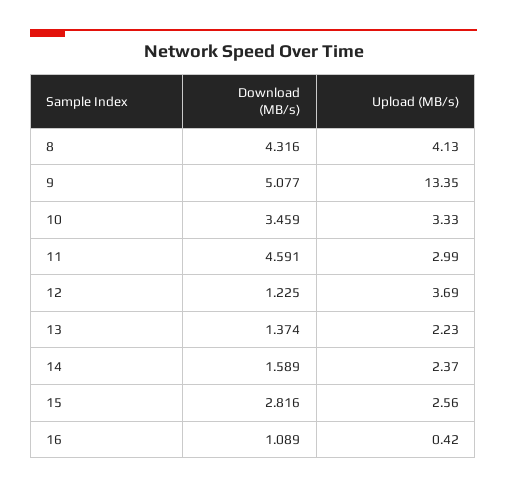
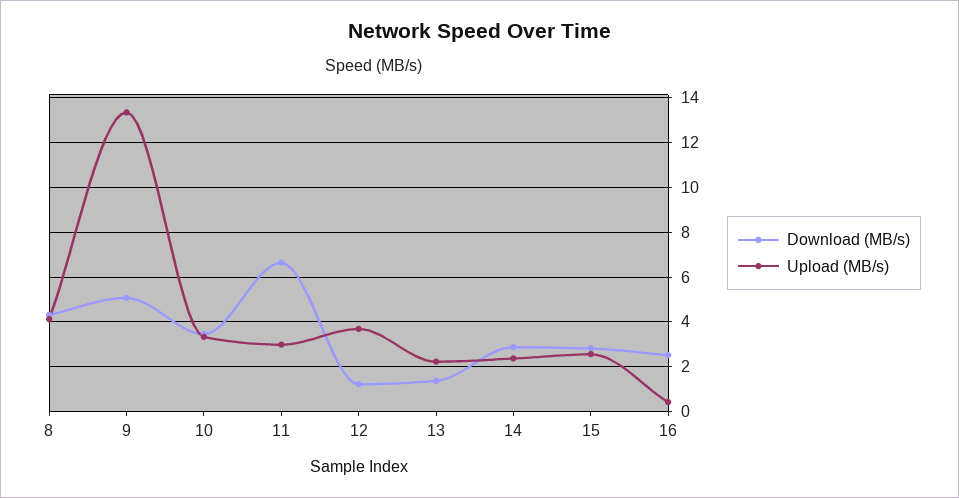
Download (MB/s), 11: 4.591 -> 6.5
Download (MB/s), 14: 1.589 -> 3
Download (MB/s), 16: 1.089 -> 2.5

